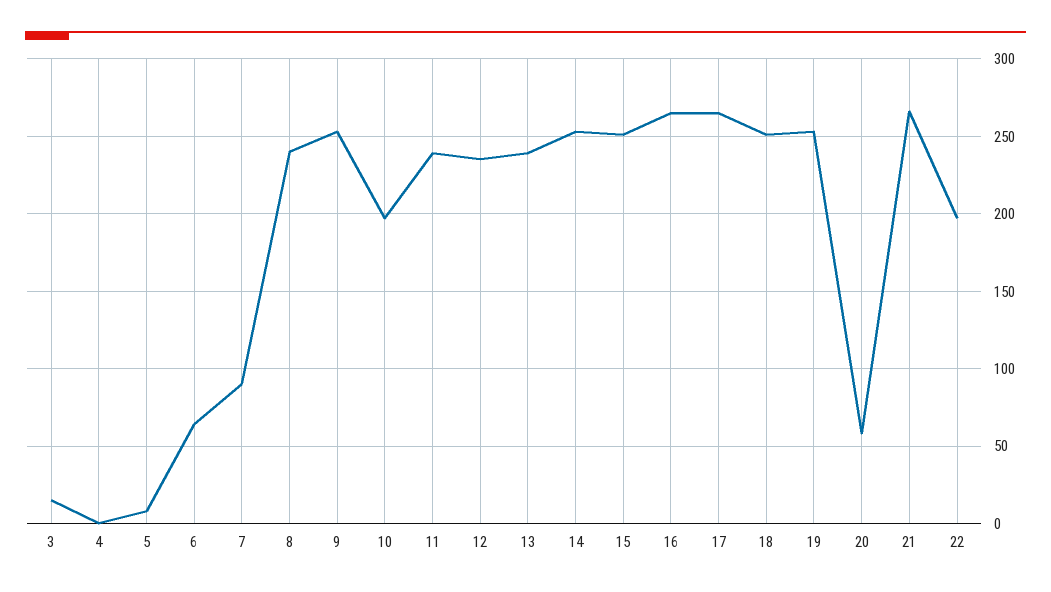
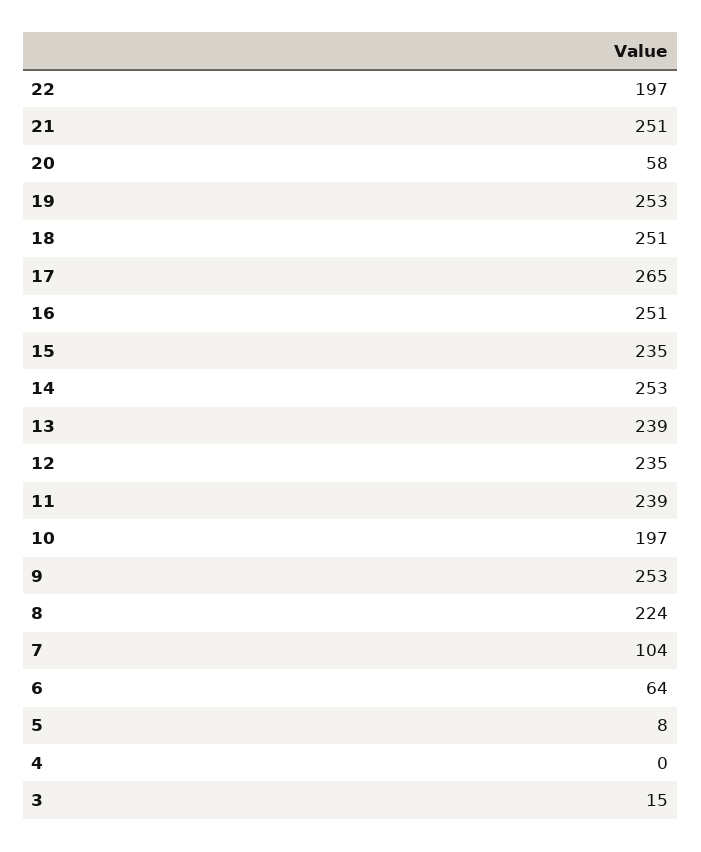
7: 90 -> 104
8: 240 -> 224
15: 250 -> 235
16: 265 -> 251
21: 265 -> 251

